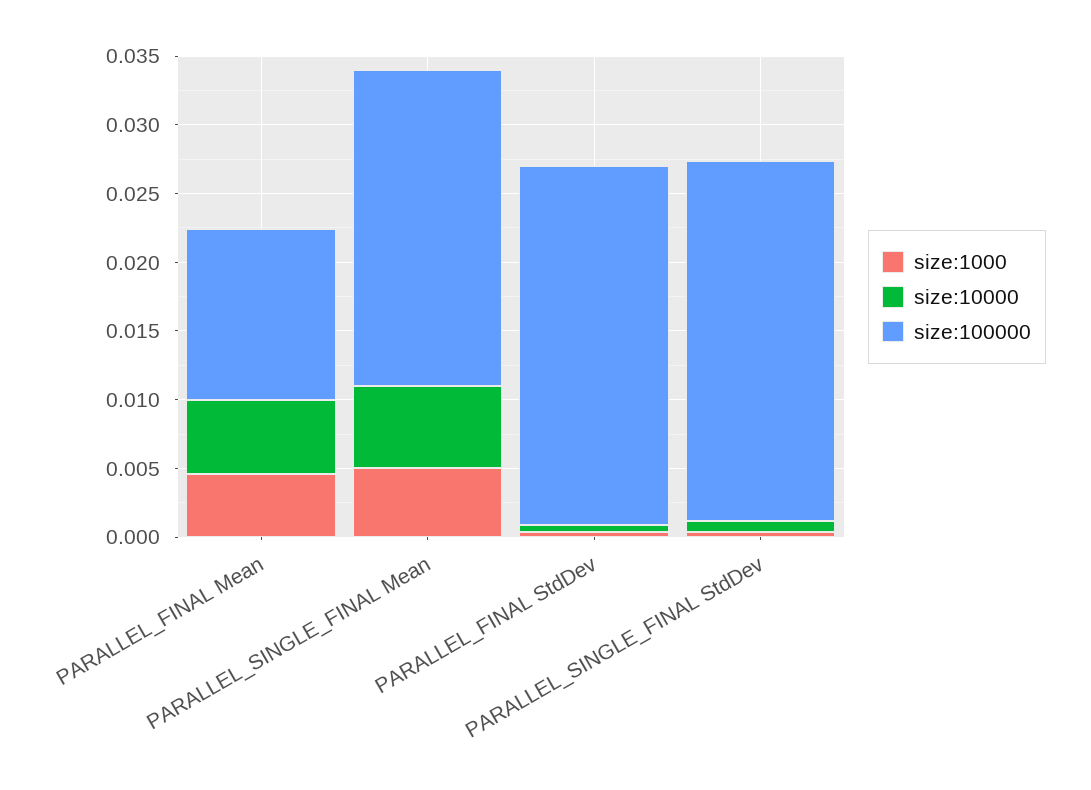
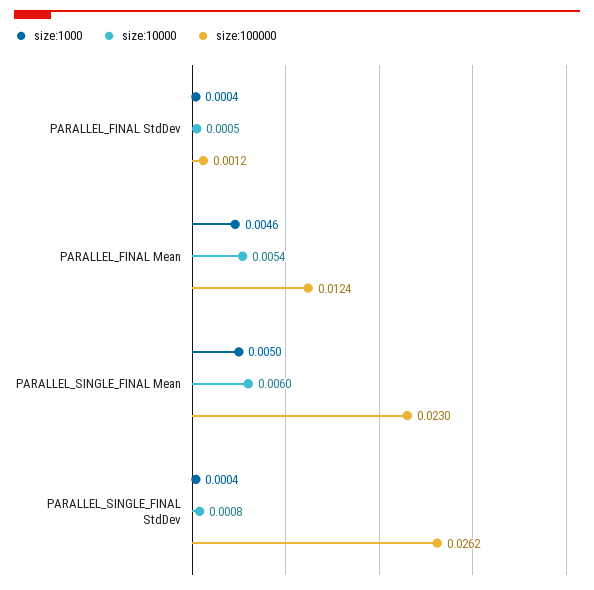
size:100000, PARALLEL_FINAL StdDev: 0.026 -> 0.0012

